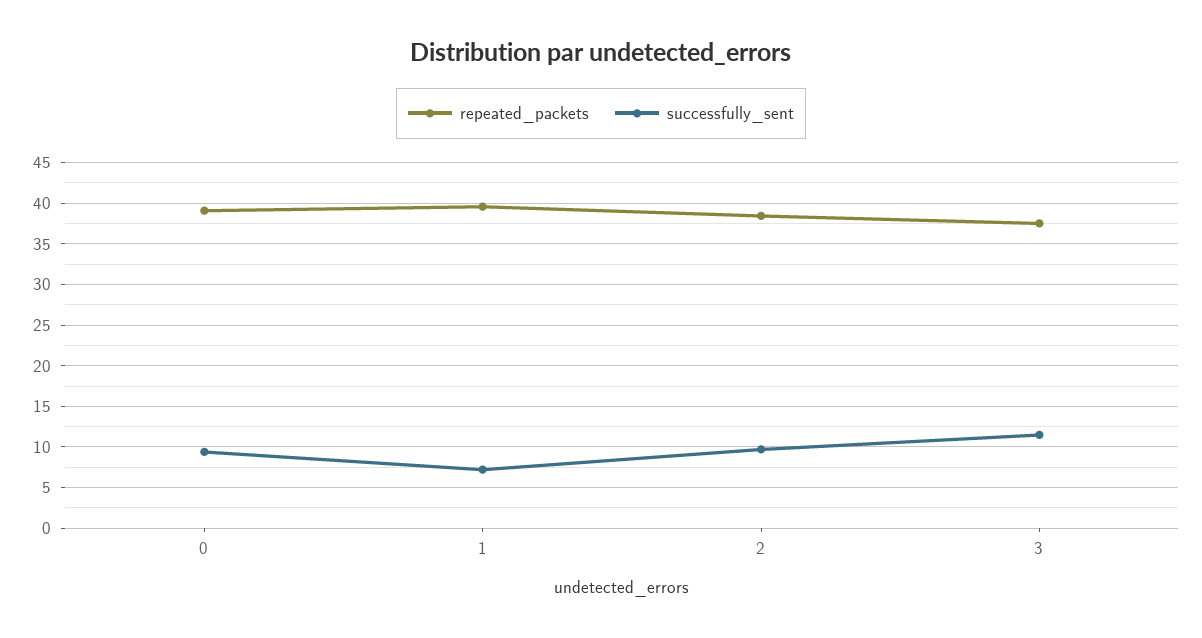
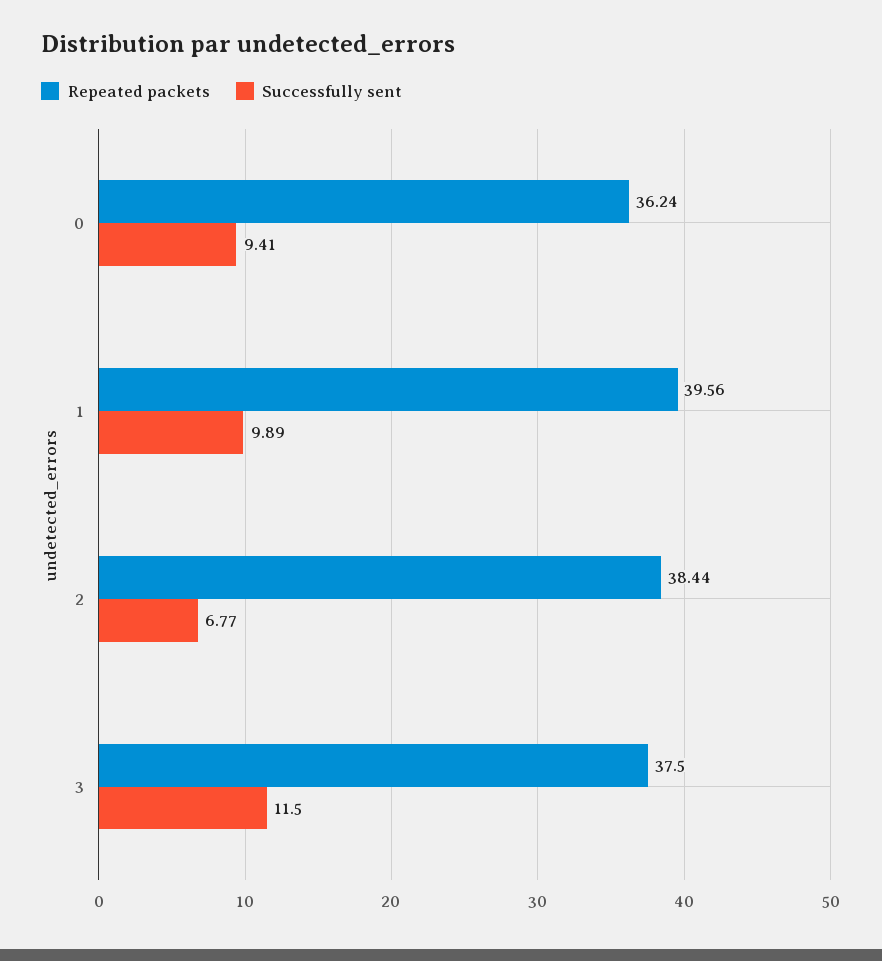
repeated_packets, 0: 39 -> 36.24
successfully_sent, 1: 7 -> 9.89
successfully_sent, 2: 10 -> 6.77

